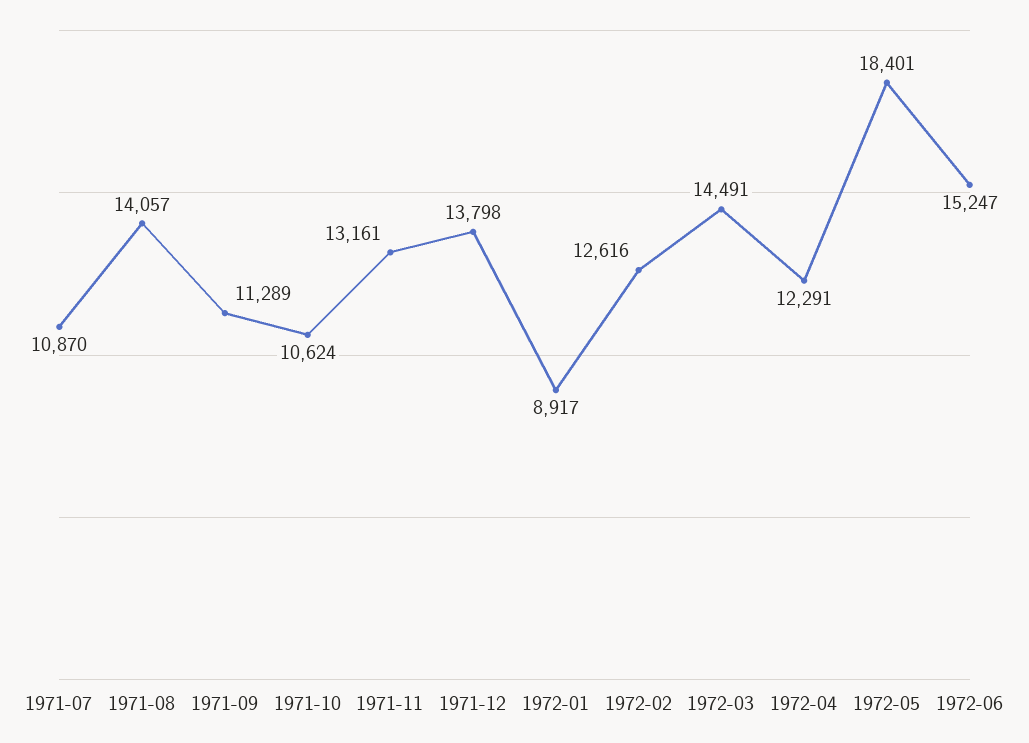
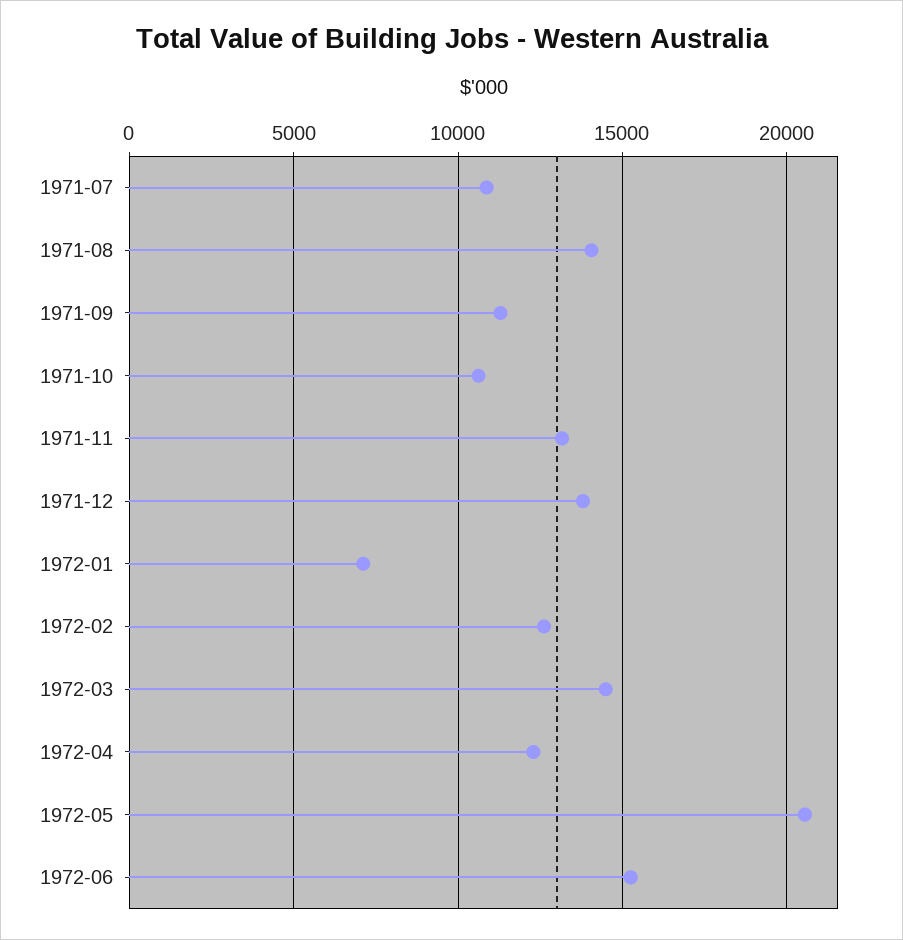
1972-01: 8917 -> 7000
1972-05: 18401 -> 20500

